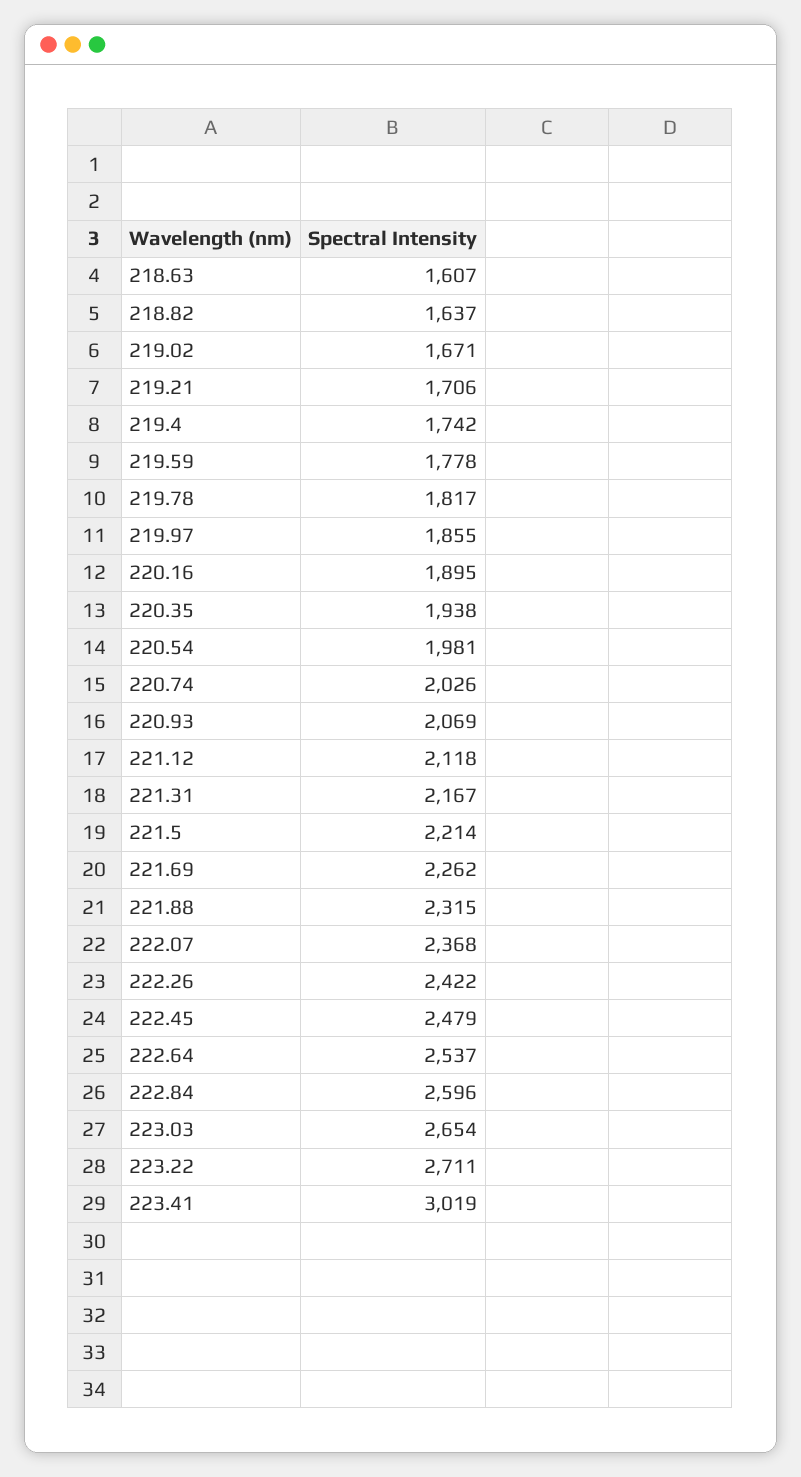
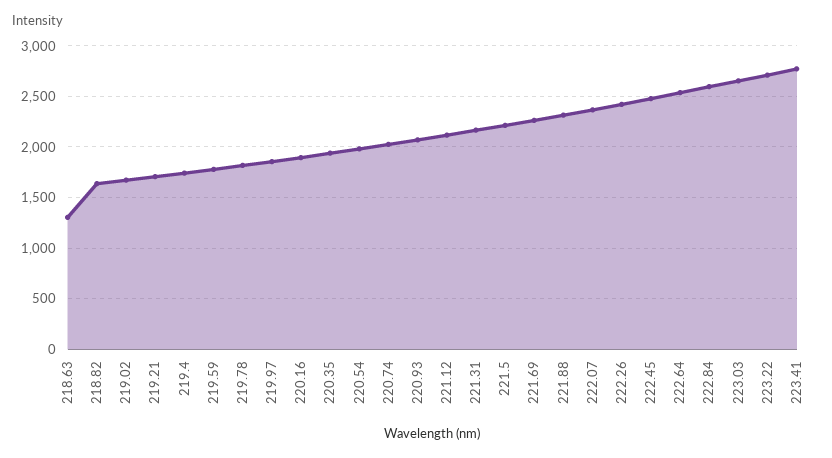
218.63: 1607 -> 1300
223.41: 3019 -> 2800

